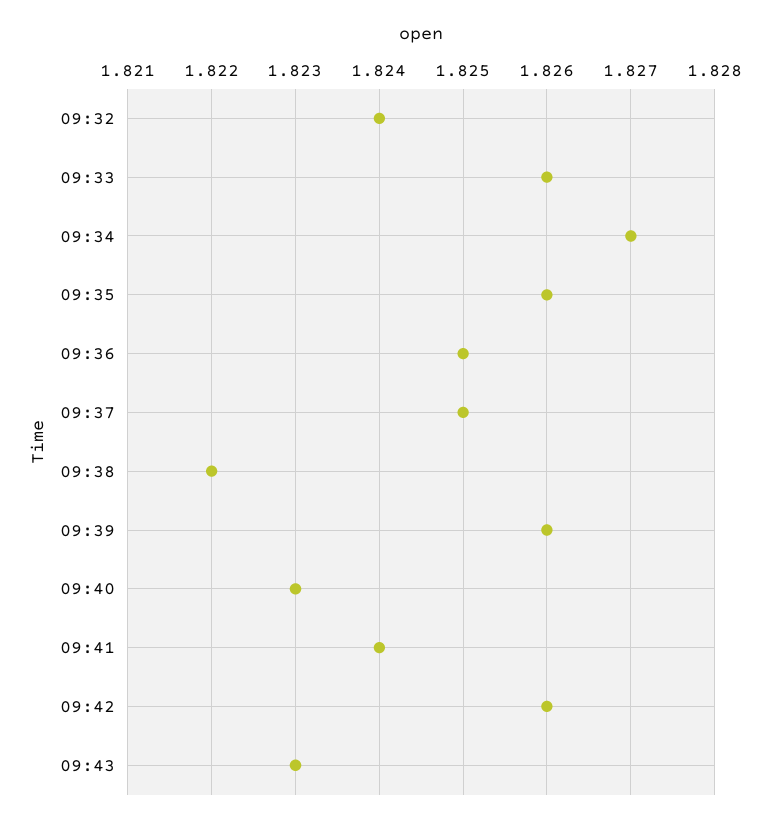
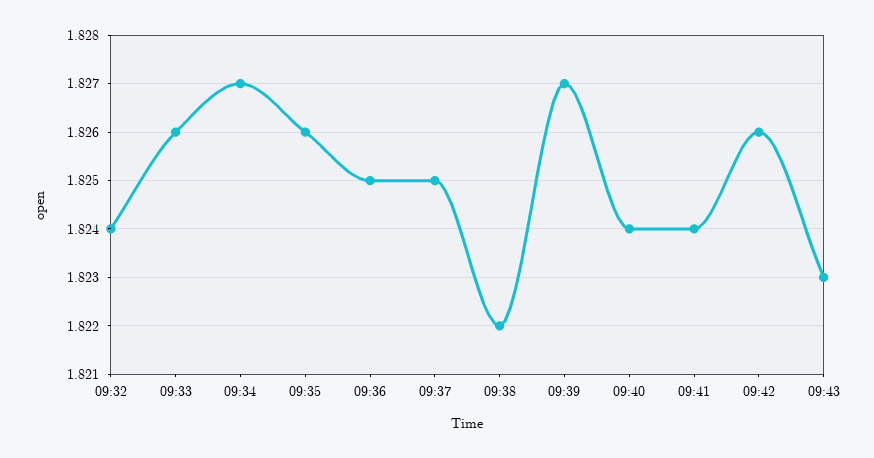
09:39: 1.826 -> 1.827
09:40: 1.823 -> 1.824

